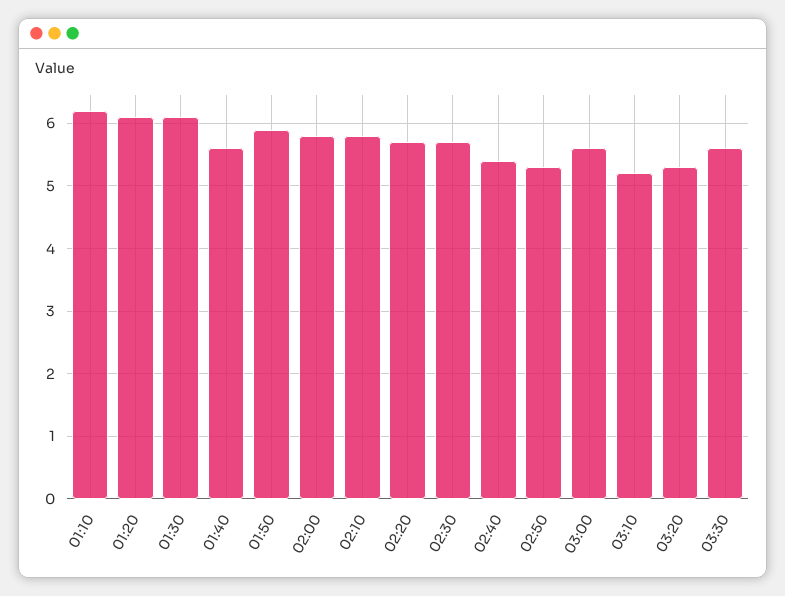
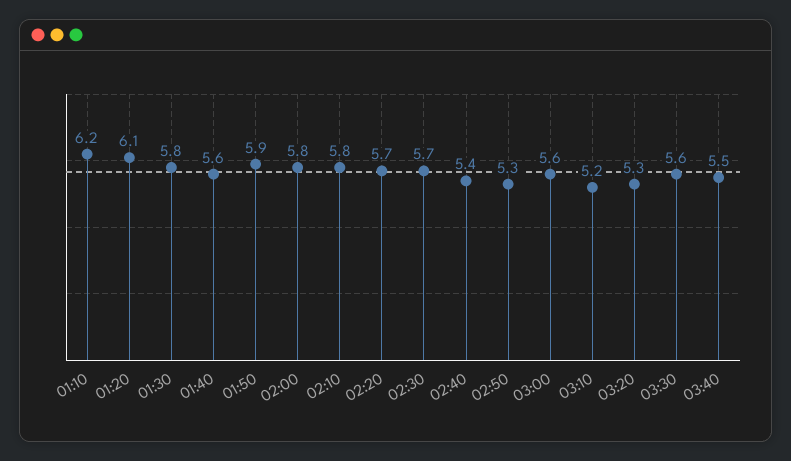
01:30: 6.1 -> 5.8
03:40: none -> 5.5

